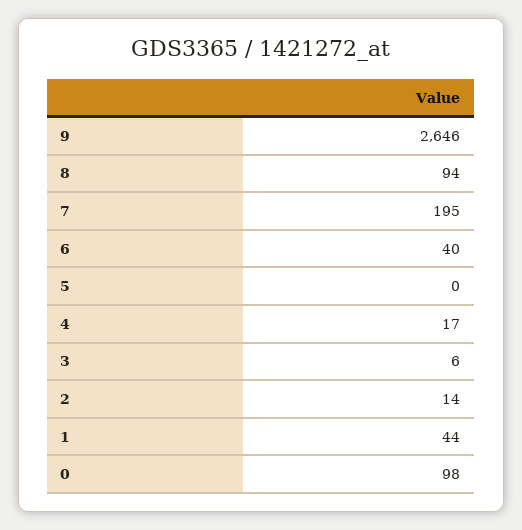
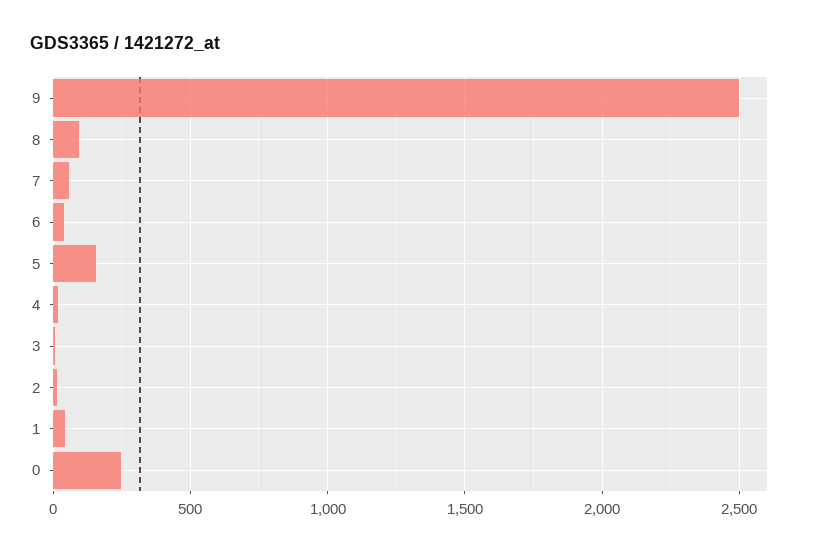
9: 2646 -> 2500
7: 195 -> 50
5: 0 -> 150
0: 98 -> 250

